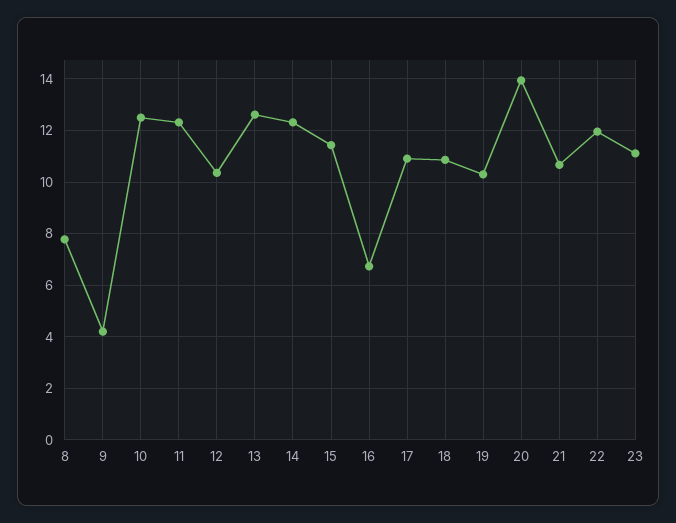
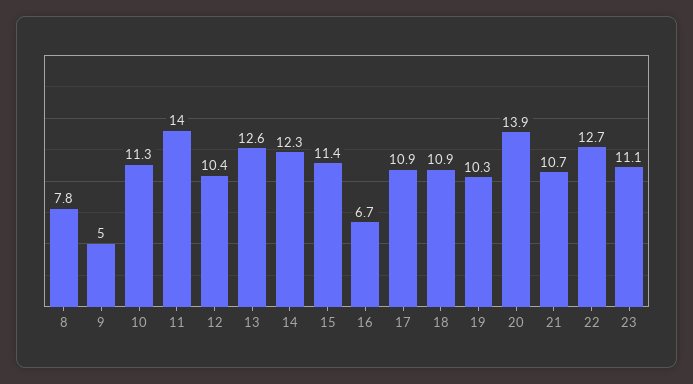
9: 4.25 -> 5
10: 12.5 -> 11.3
11: 12.25 -> 14
22: 12 -> 12.7

